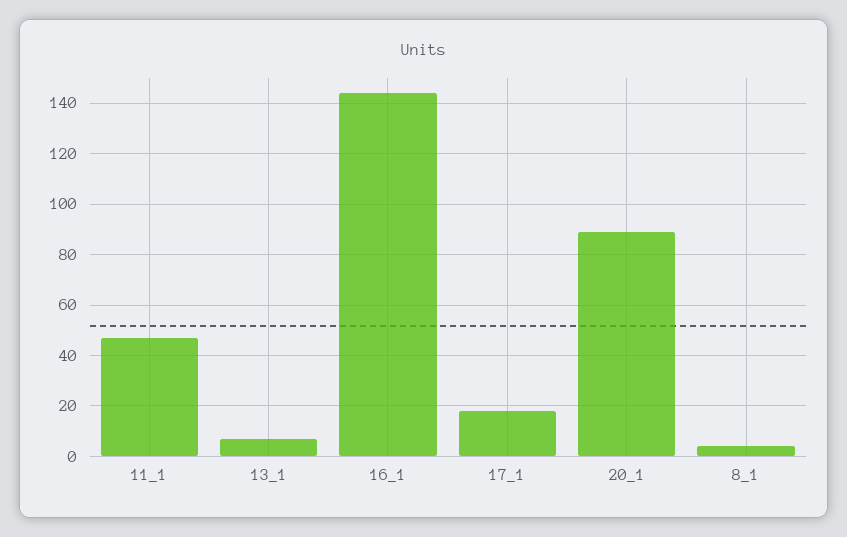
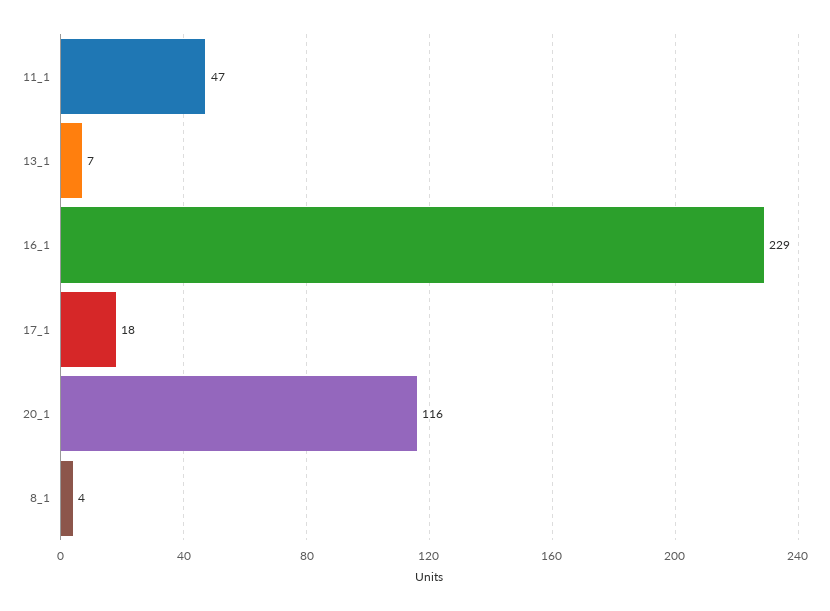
16_1: 145 -> 229
20_1: 90 -> 116

